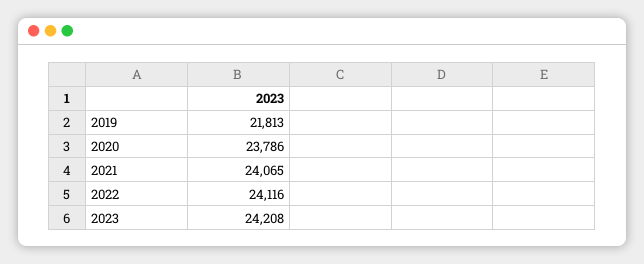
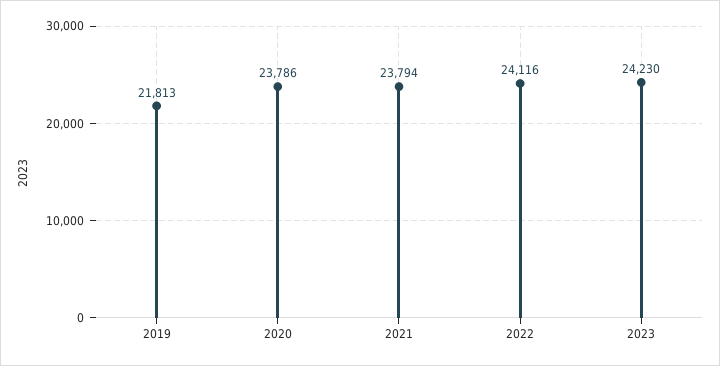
2021: 24065 -> 23794
2023: 24208 -> 24230

